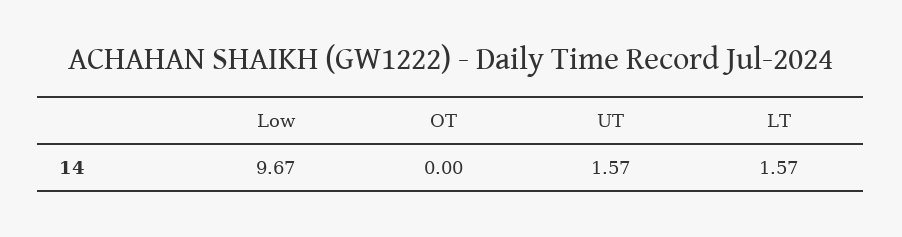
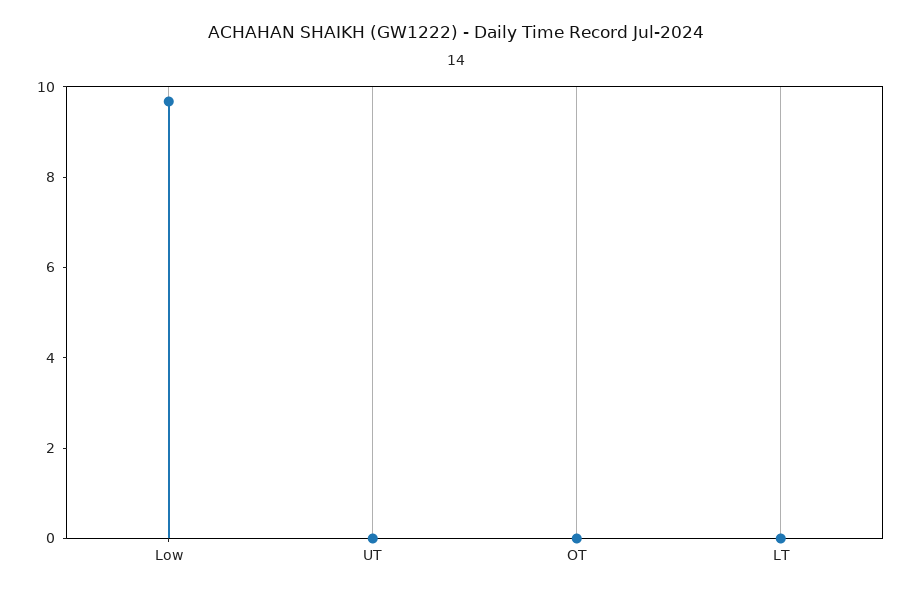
UT: 1.57 -> 0
LT: 1.57 -> 0

